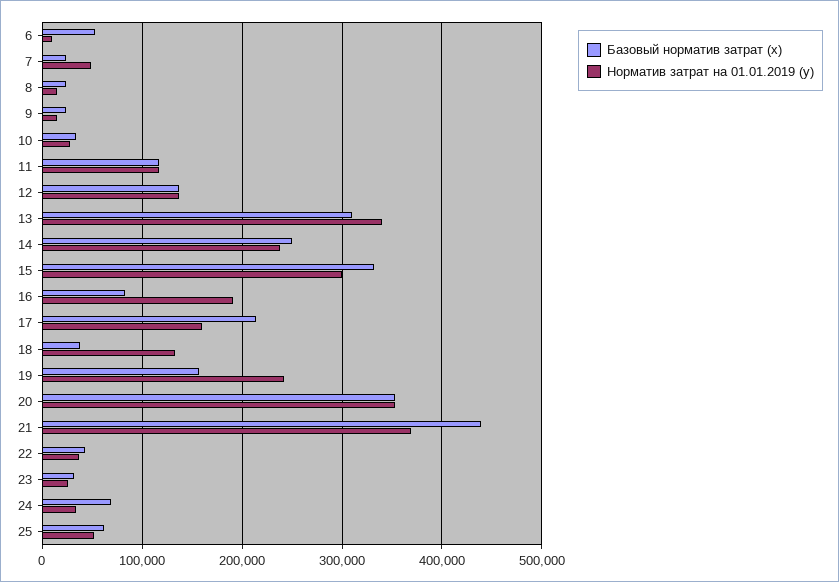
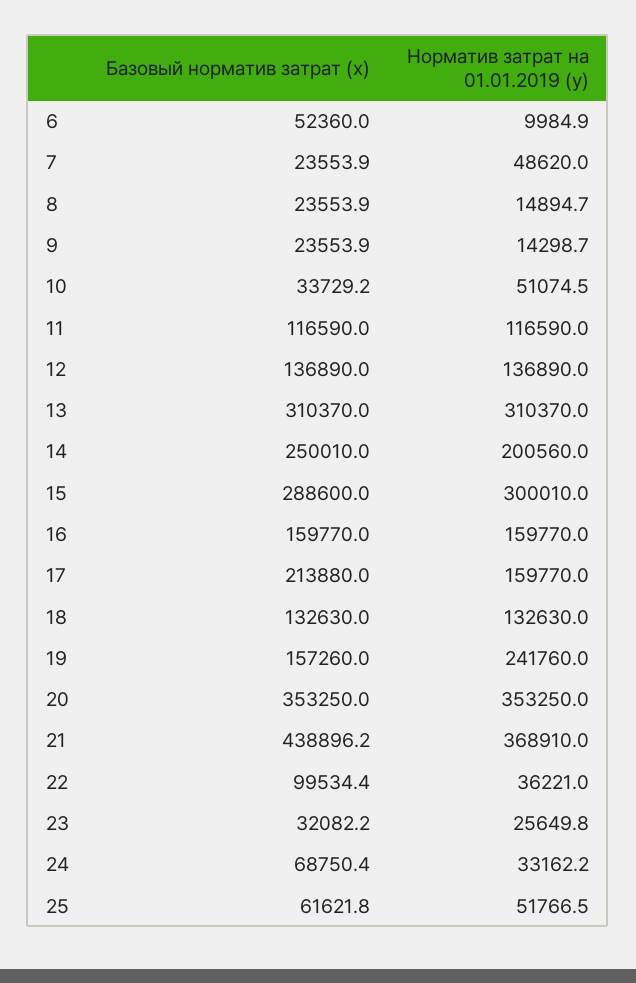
Норматив затрат на 01.01.2019 (y), 10: 30000 -> 51074.5
Норматив затрат на 01.01.2019 (y), 13: 340000 -> 310370
Норматив затрат на 01.01.2019 (y), 14: 240000 -> 200560
Базовый норматив затрат (x), 15: 330000 -> 288600
Базовый норматив затрат (x), 16: 80000 -> 159770
Норматив затрат на 01.01.2019 (y), 16: 190000 -> 159770
Базовый норматив затрат (x), 18: 40000 -> 132630
Базовый норматив затрат (x), 22: 40000 -> 99534.4

